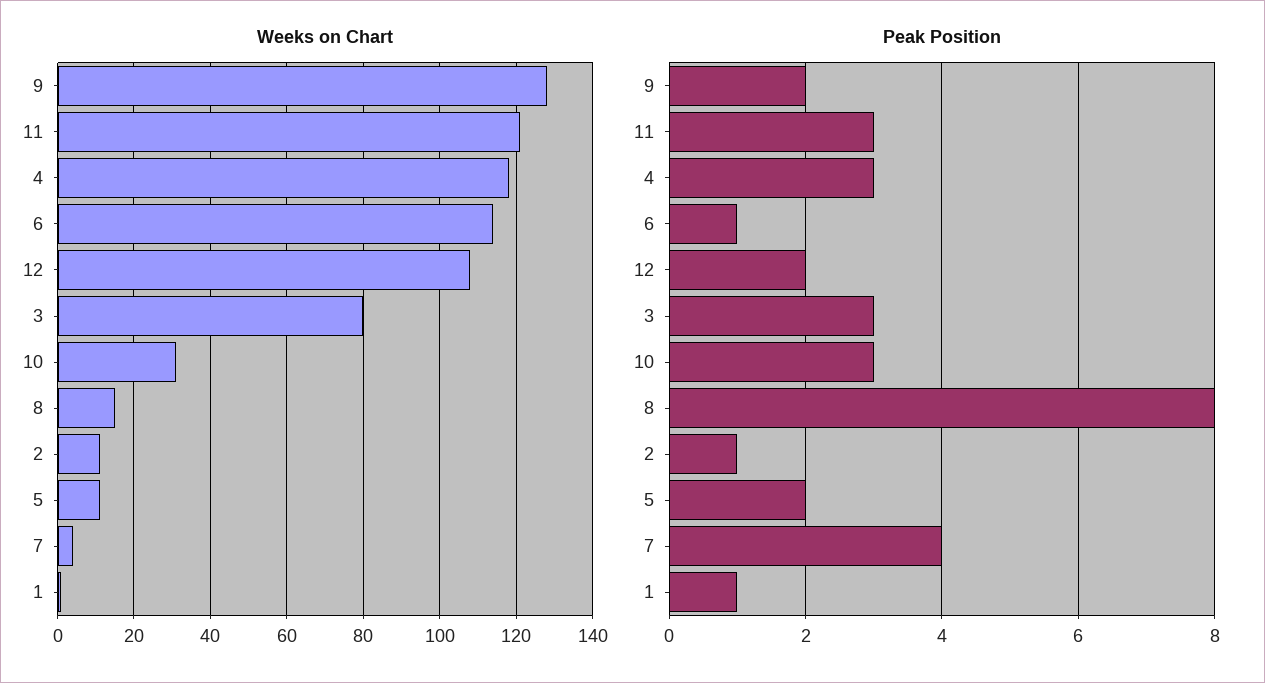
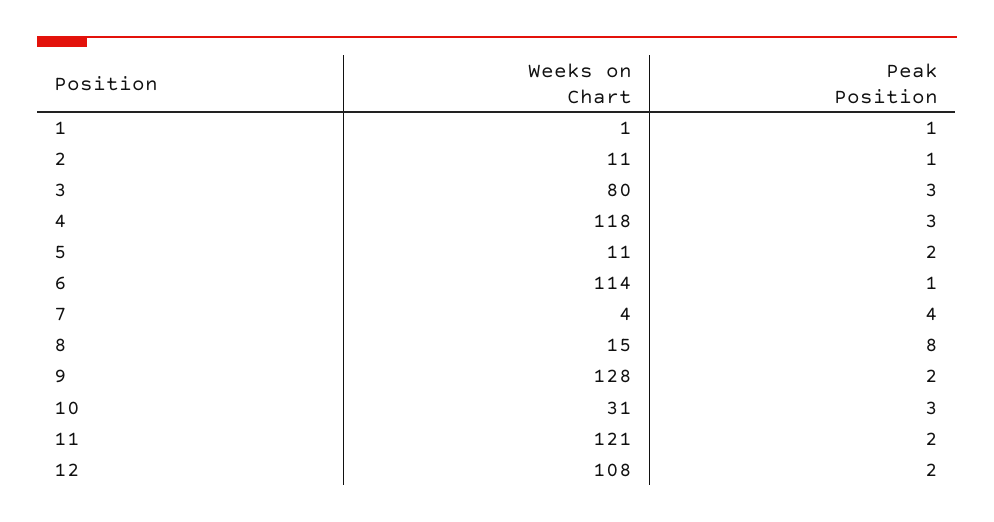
Peak Position, 11: 3 -> 2

